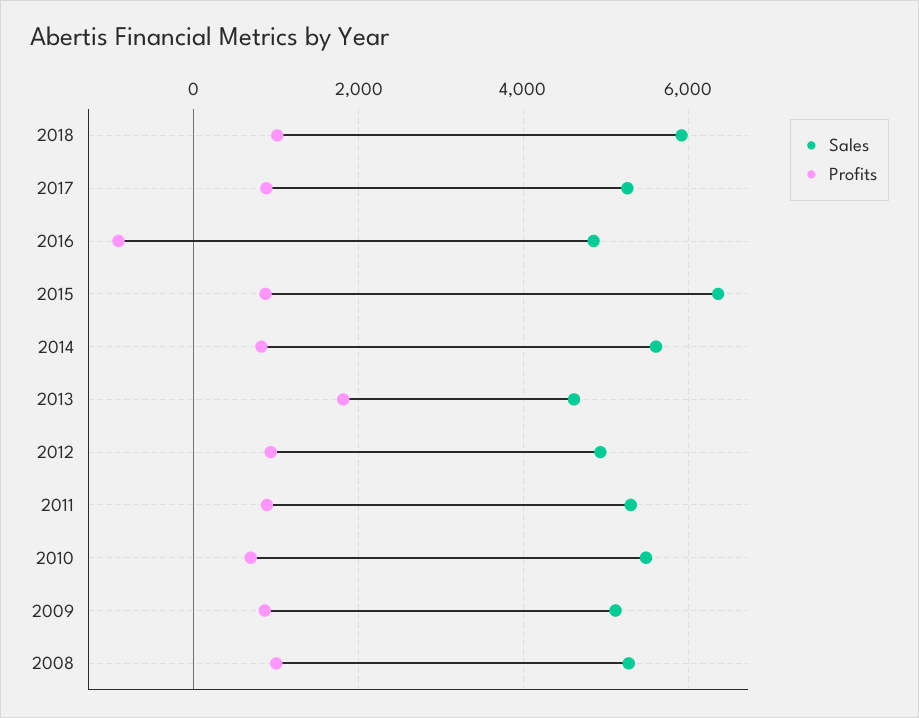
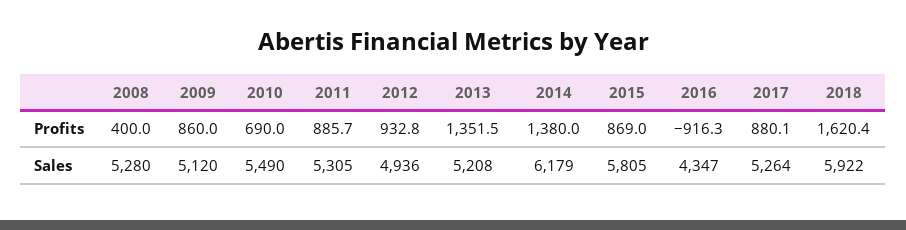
Profits, 2018: 1000 -> 1620.4
Sales, 2016: 4800 -> 4347
Sales, 2015: 6400 -> 5805
Sales, 2014: 5600 -> 6179
Profits, 2014: 800 -> 1380
Sales, 2013: 4600 -> 5208
Profits, 2013: 1800 -> 1351.5
Profits, 2008: 1000 -> 400

